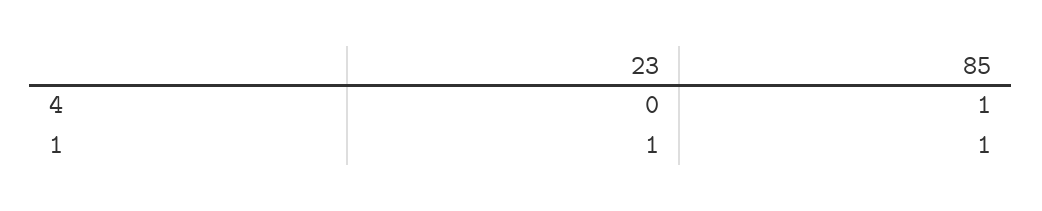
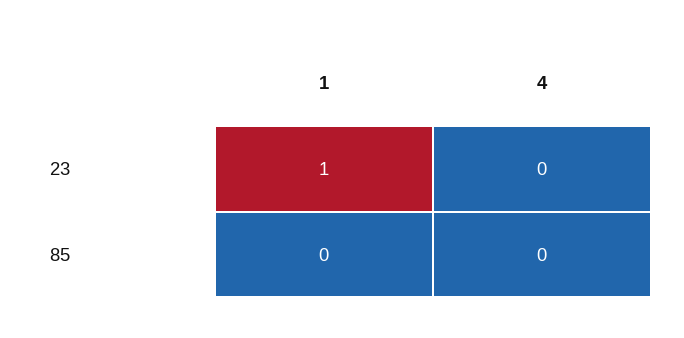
85, 4: 1 -> 0
85, 1: 1 -> 0

